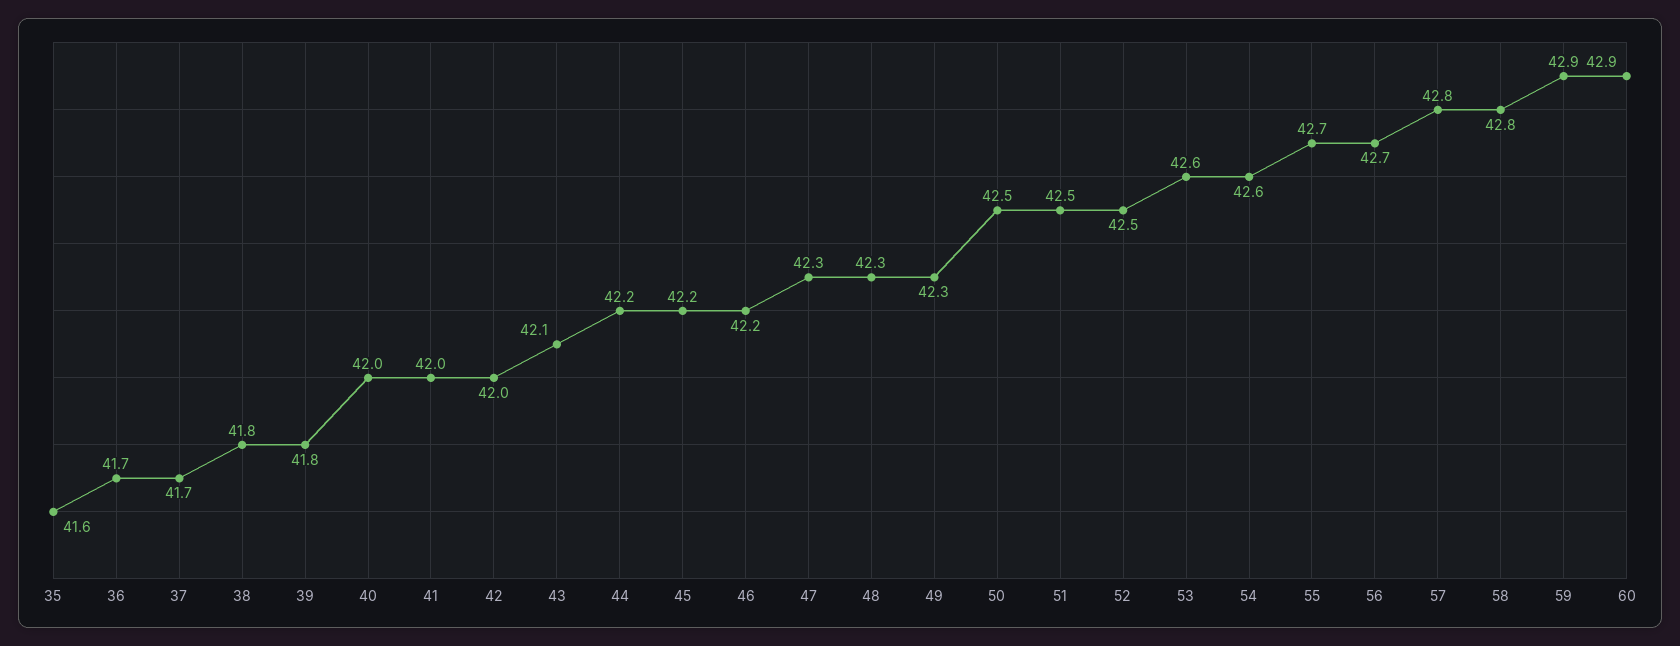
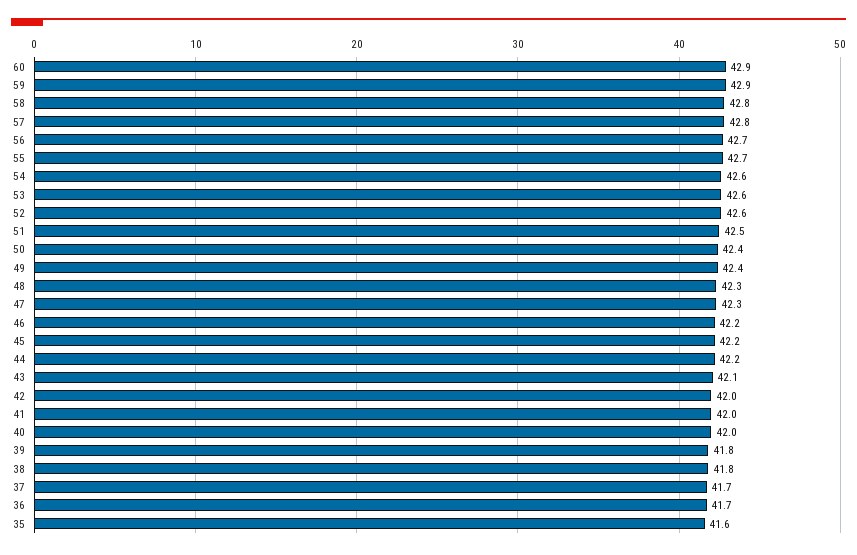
49: 42.3 -> 42.4
50: 42.5 -> 42.4
52: 42.5 -> 42.6

